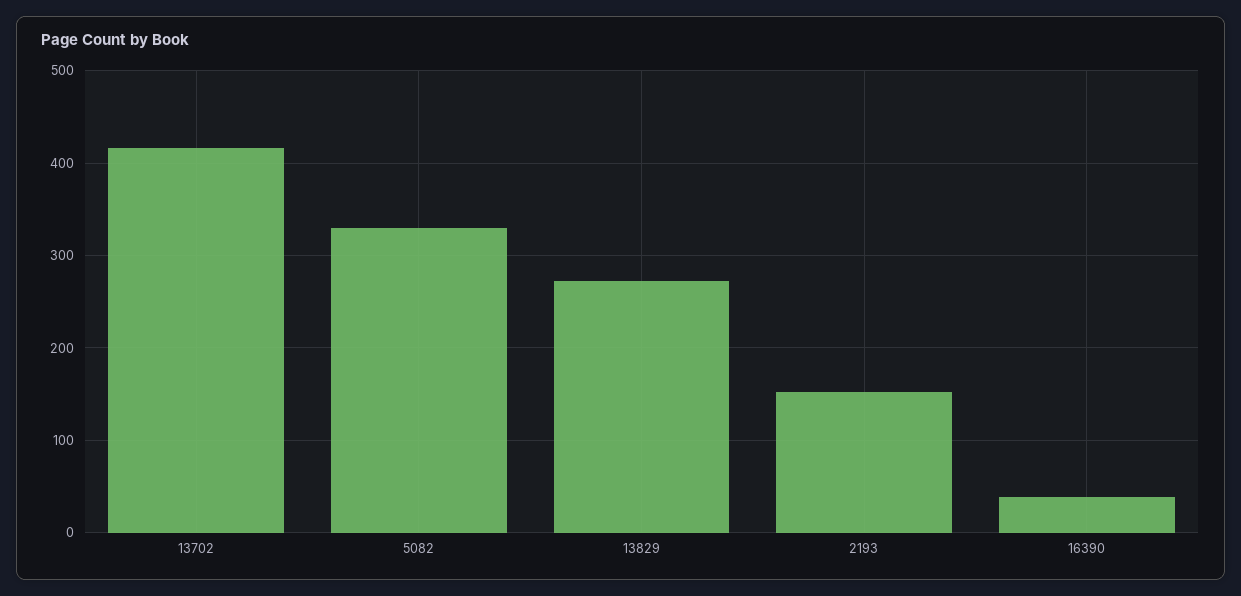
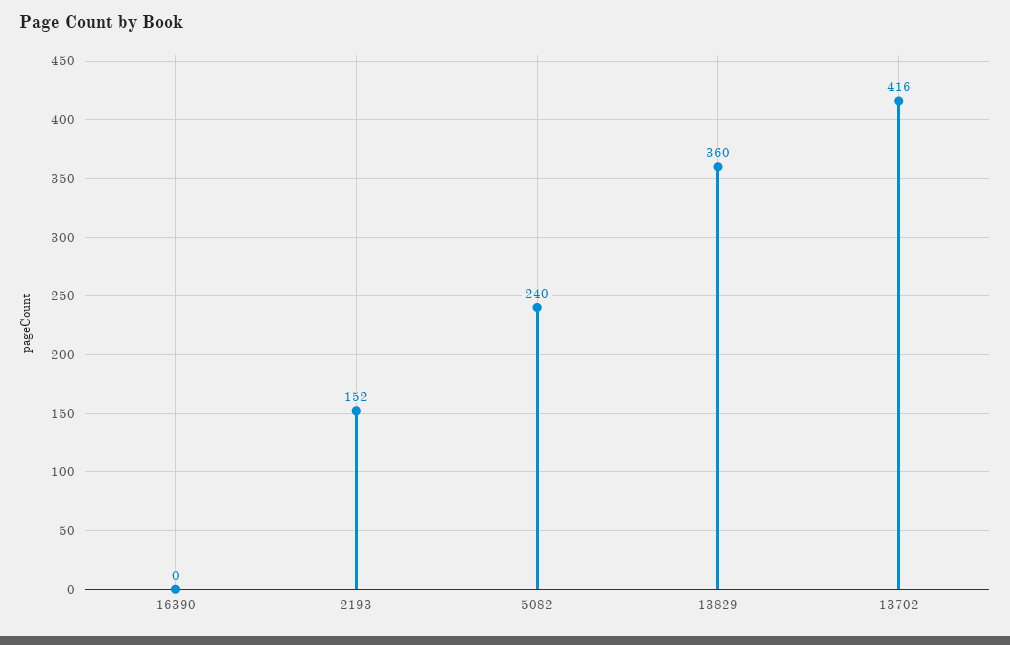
5082: 330 -> 240
13829: 270 -> 360
16390: 40 -> 0

